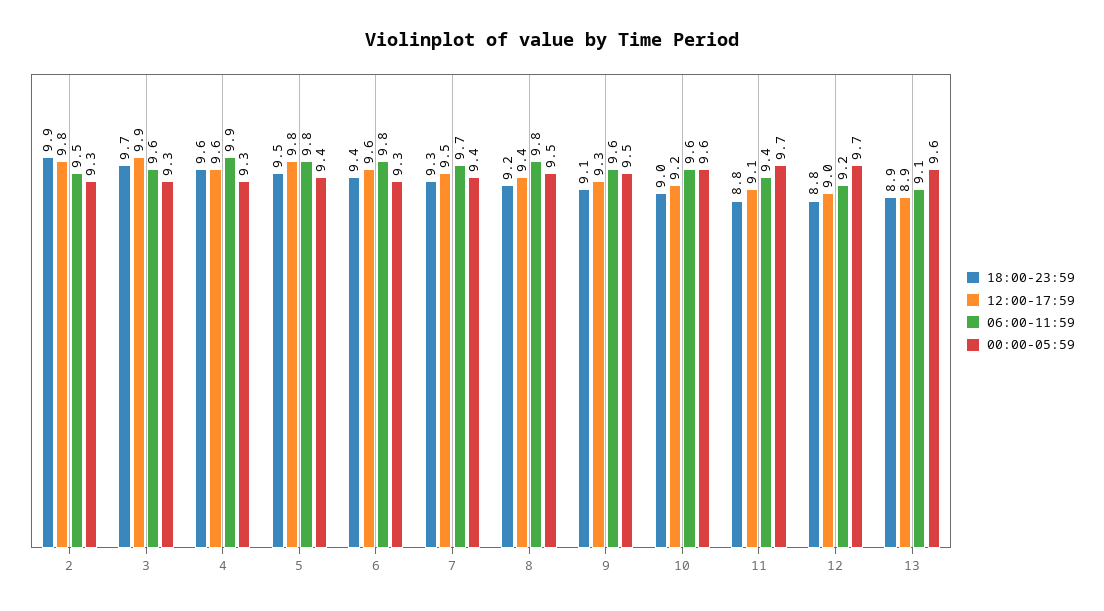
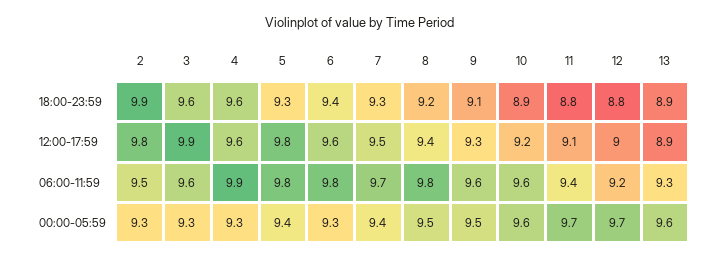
18:00-23:59, 3: 9.7 -> 9.6
18:00-23:59, 5: 9.5 -> 9.3
18:00-23:59, 10: 9 -> 8.9
06:00-11:59, 13: 9.1 -> 9.3

